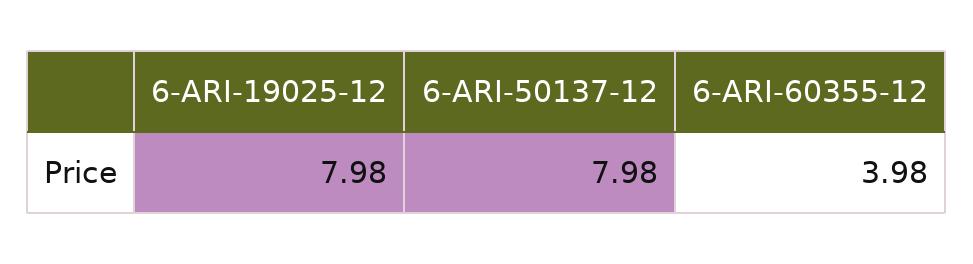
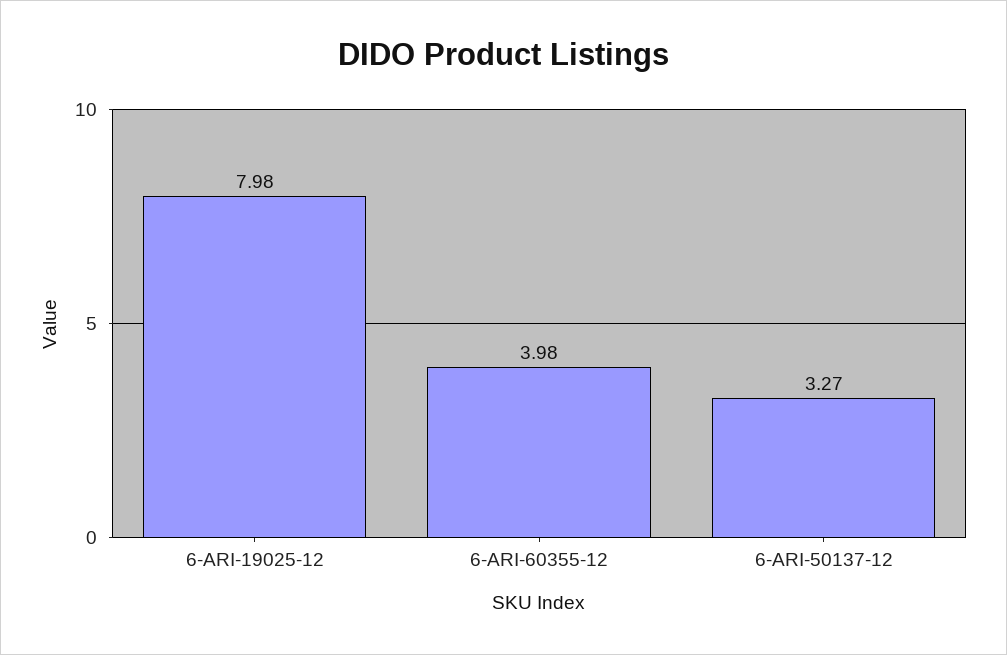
6-ARI-50137-12: 7.98 -> 3.27

